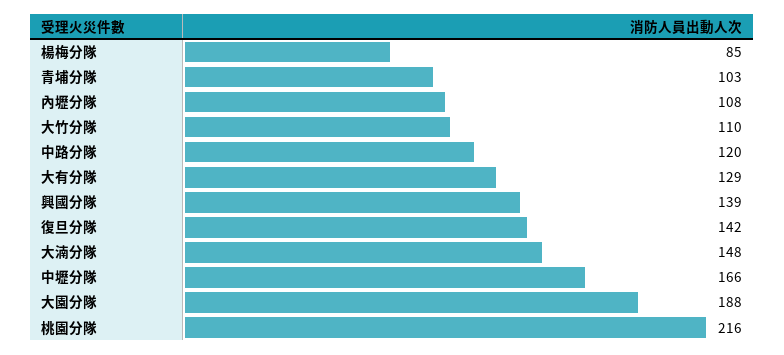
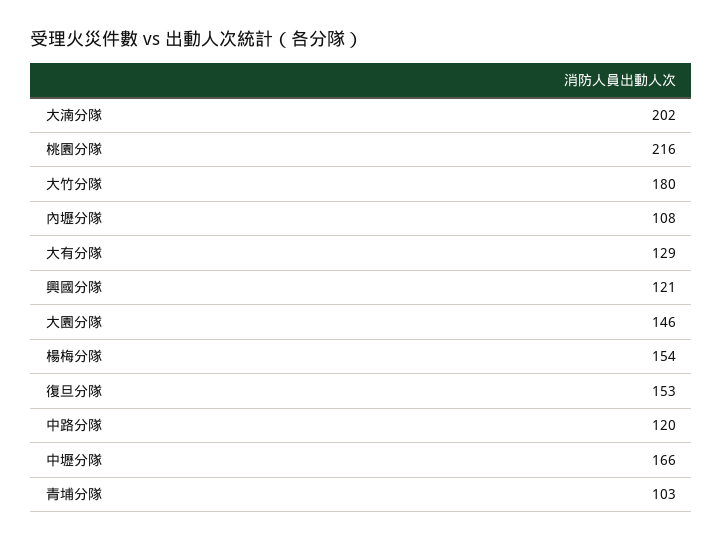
楊梅分隊: 85 -> 154
大竹分隊: 110 -> 180
興國分隊: 139 -> 121
復旦分隊: 142 -> 153
大湳分隊: 148 -> 202
大園分隊: 188 -> 146

